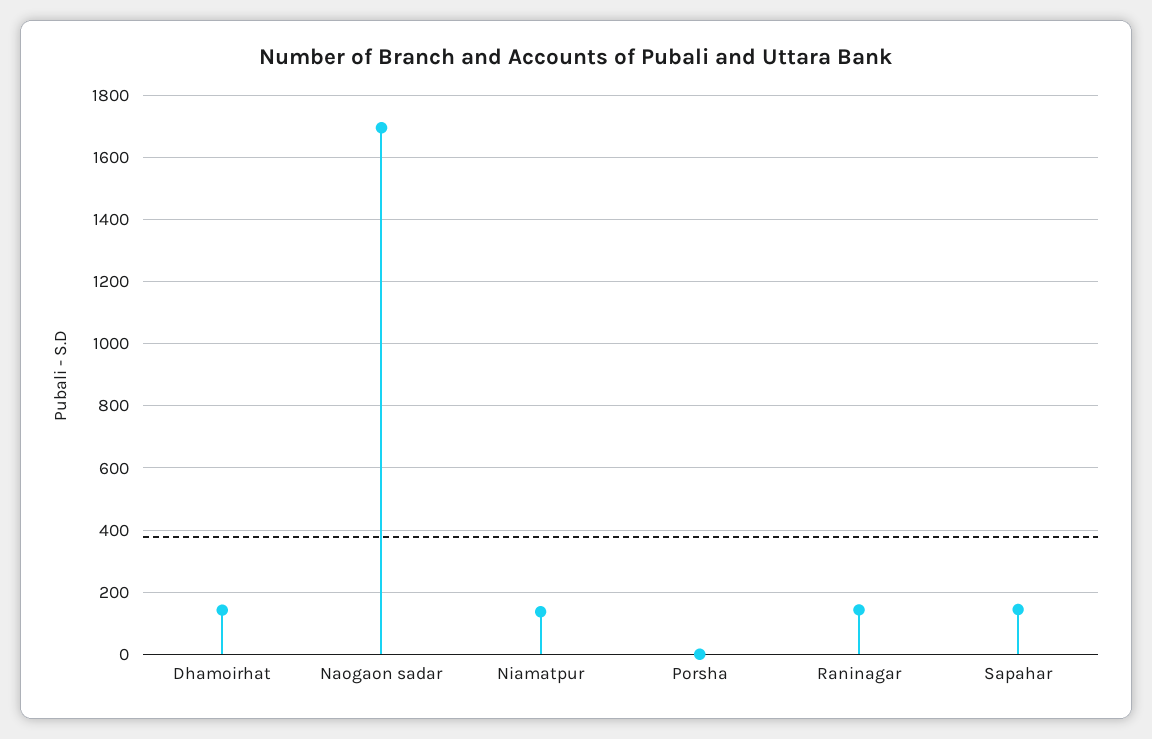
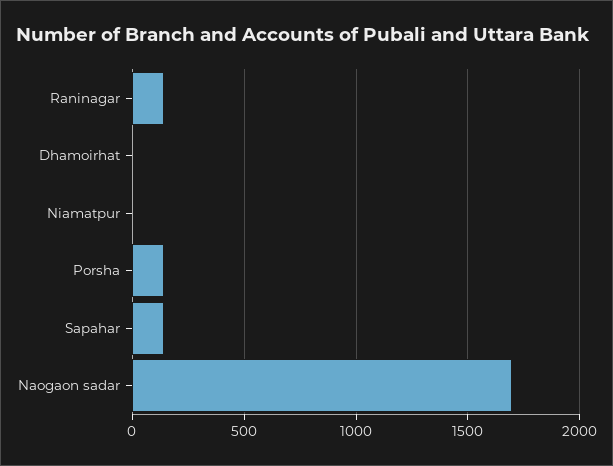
Dhamoirhat: 140 -> 0
Niamatpur: 140 -> 0
Porsha: 0 -> 150

